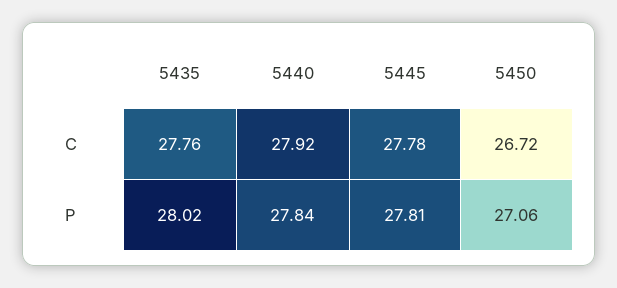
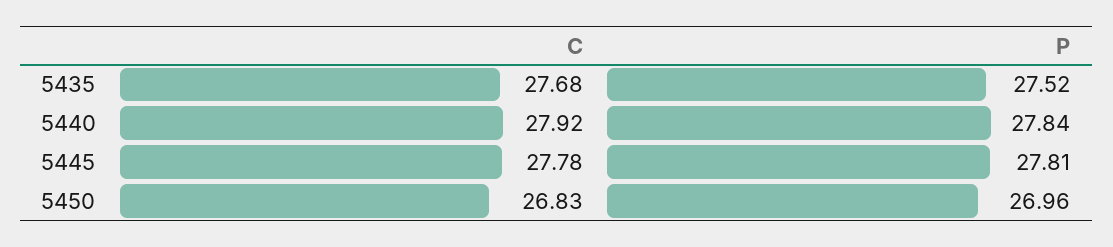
5435, C: 27.76 -> 27.68
5450, C: 26.72 -> 26.83
5435, P: 28.02 -> 27.52
5450, P: 27.06 -> 26.96

